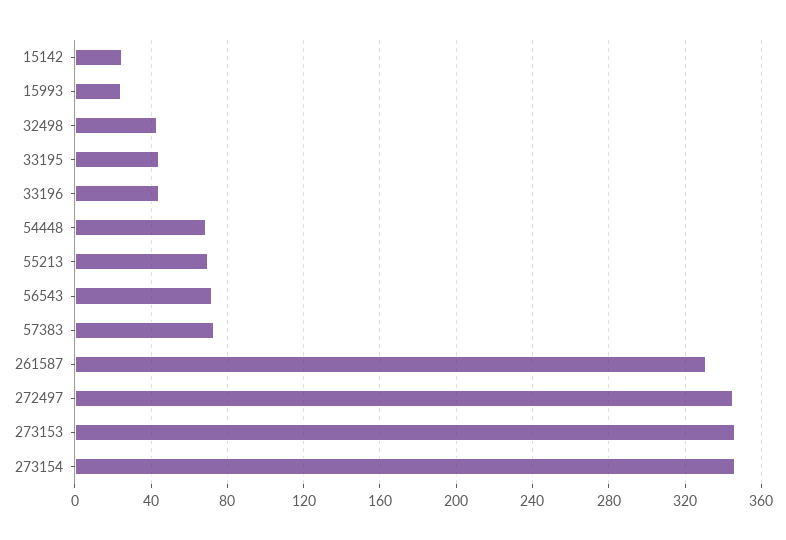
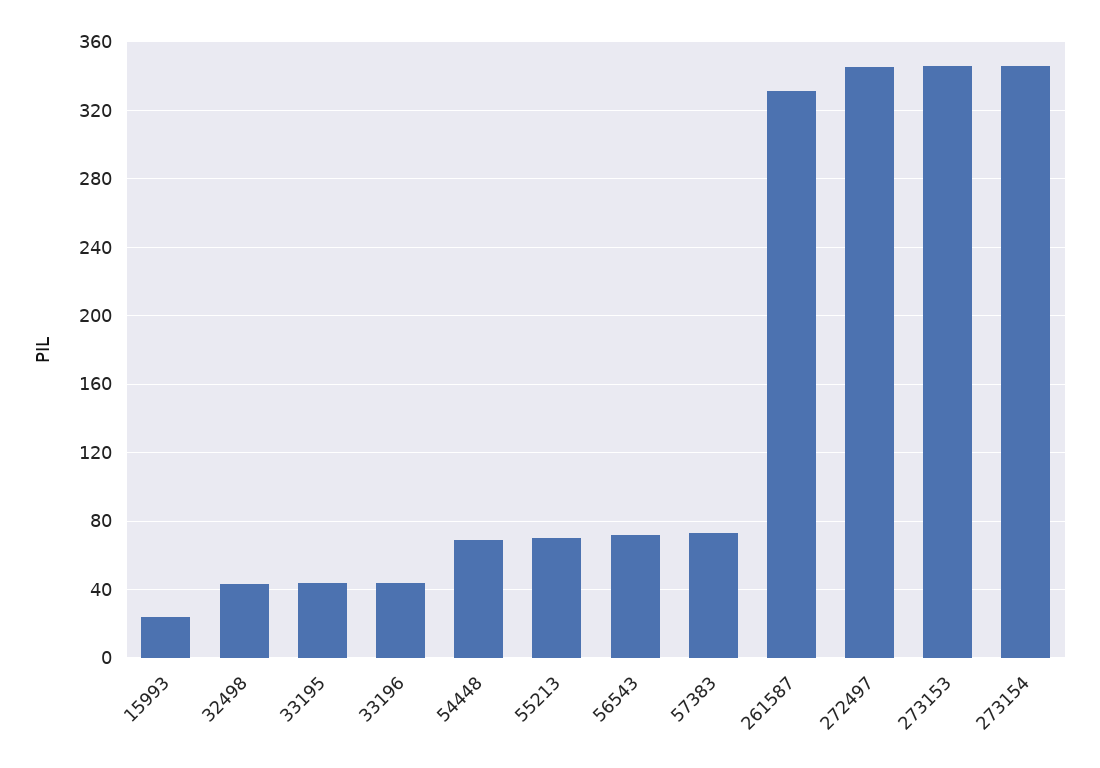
15142: 25 -> none

